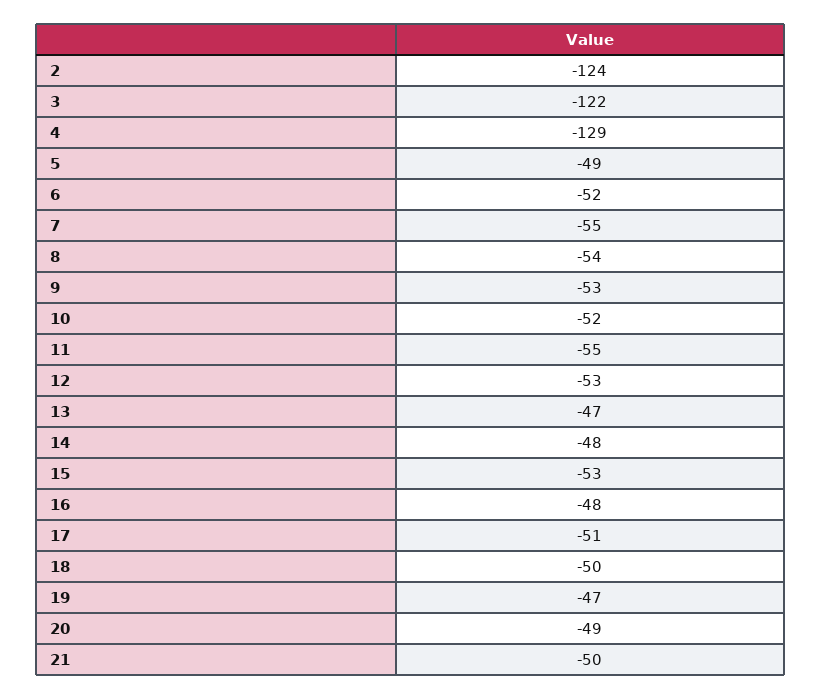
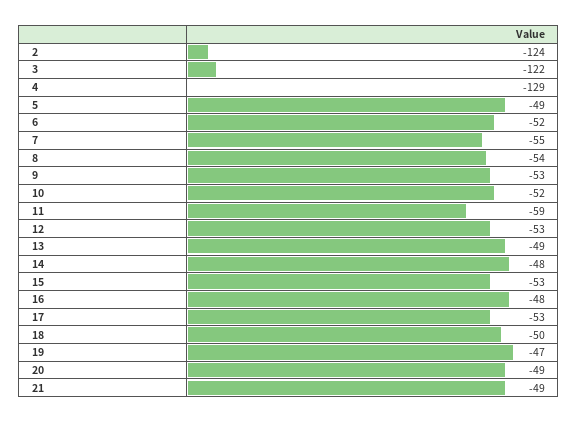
11: -55 -> -59
13: -47 -> -49
17: -51 -> -53
21: -50 -> -49

